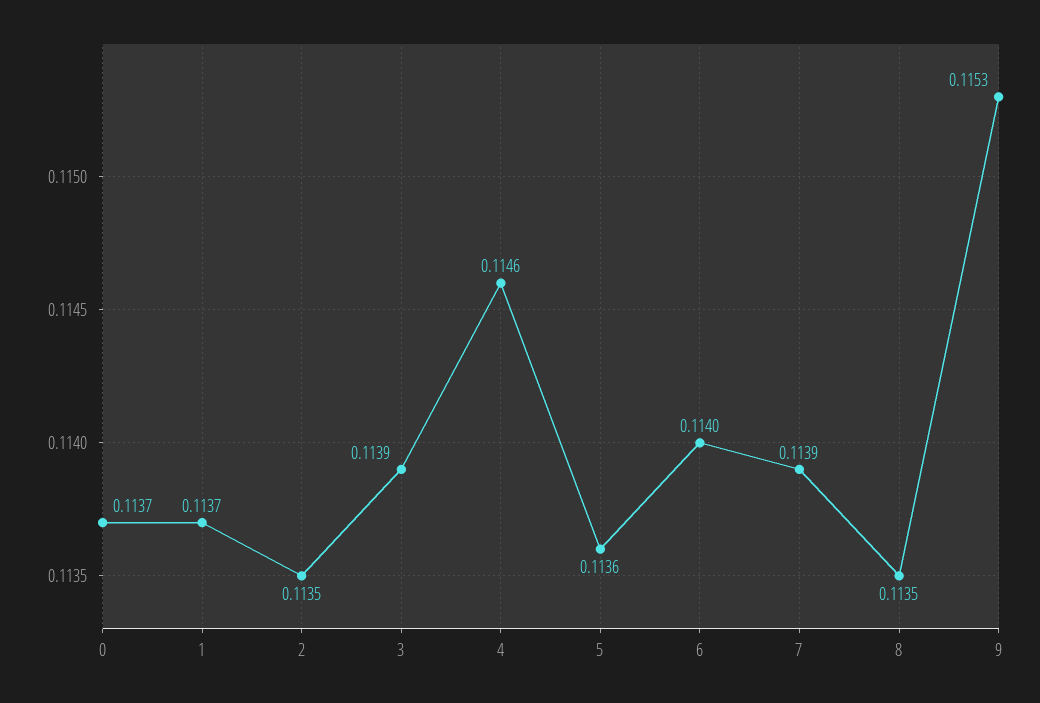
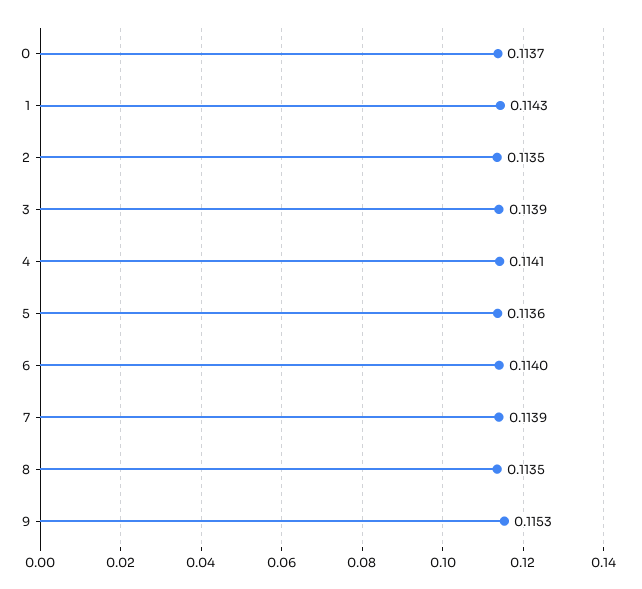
1: 0.1137 -> 0.1143
4: 0.1146 -> 0.1141

